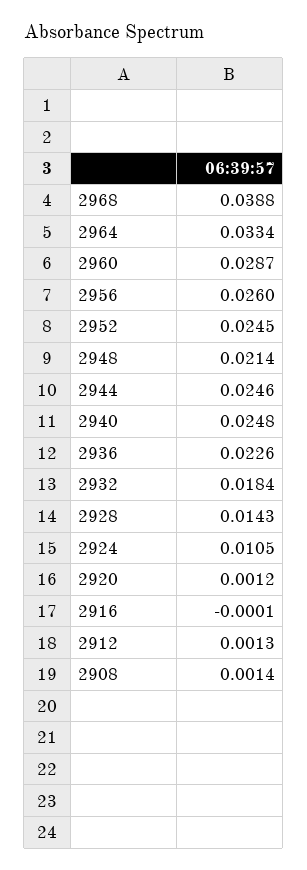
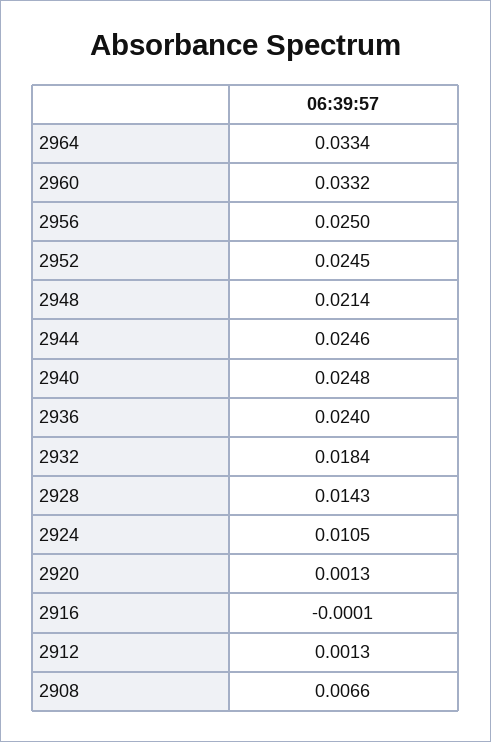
2968: 0.0388 -> none
2960: 0.0287 -> 0.0332
2956: 0.026 -> 0.025
2936: 0.0226 -> 0.024
2920: 0.0012 -> 0.0013
2908: 0.0014 -> 0.0066

